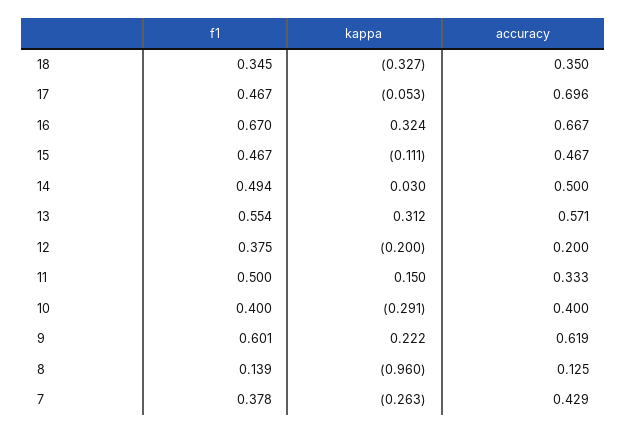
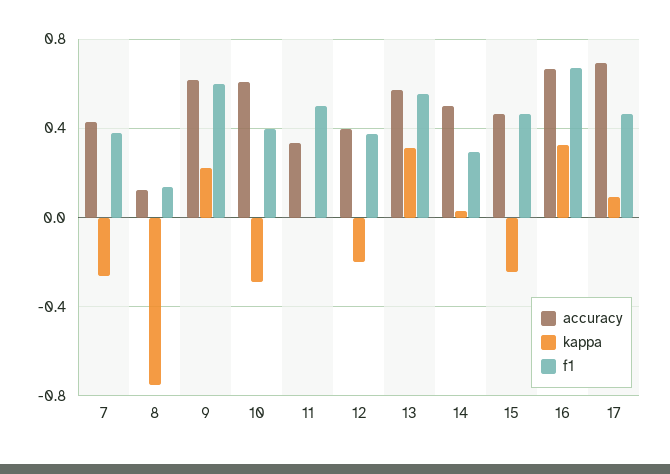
f1, 18: 0.345 -> none
kappa, 18: -0.327 -> none
accuracy, 18: 0.35 -> none
kappa, 17: -0.053 -> 0.1
kappa, 15: -0.111 -> -0.25
f1, 14: 0.494 -> 0.3
accuracy, 12: 0.2 -> 0.4
kappa, 11: 0.15 -> 0
accuracy, 10: 0.4 -> 0.6
kappa, 8: -0.96 -> -0.75

